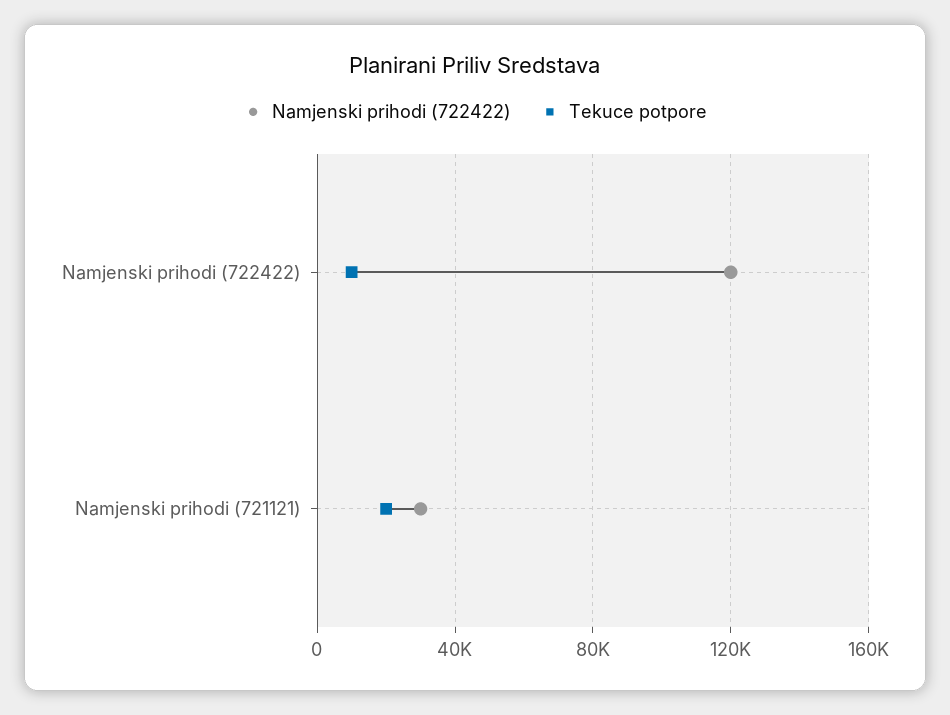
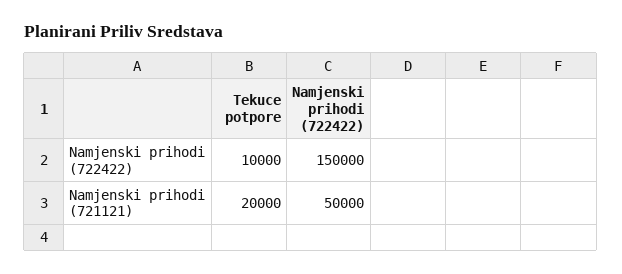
Namjenski prihodi (722422), Namjenski prihodi (722422): 120000 -> 150000
Namjenski prihodi (722422), Namjenski prihodi (721121): 30000 -> 50000

